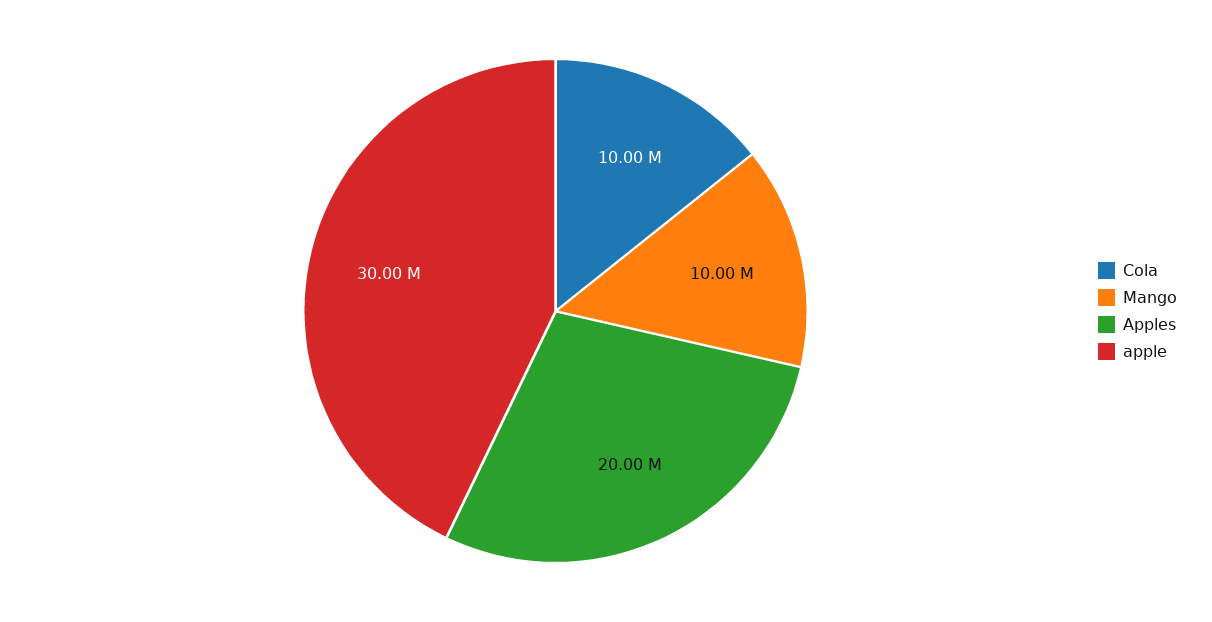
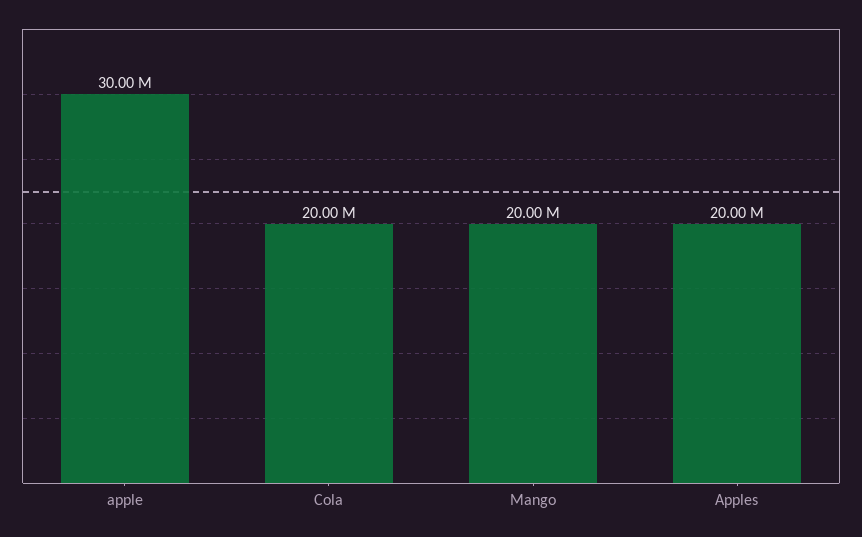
Cola: 10000000 -> 20000000
Mango: 10000000 -> 20000000

